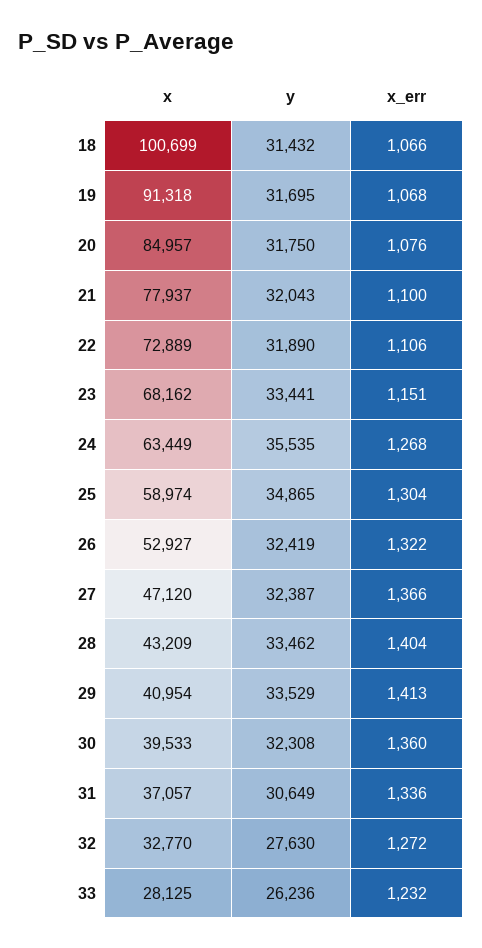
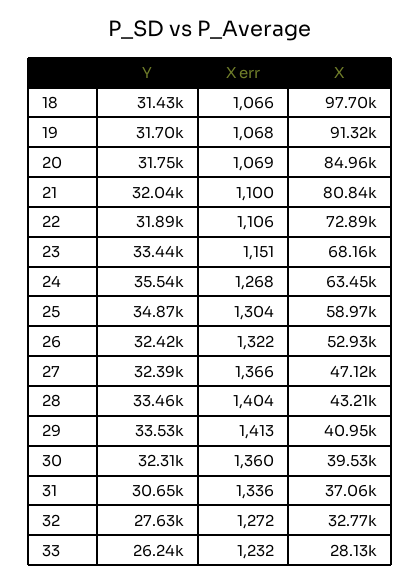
x, 18: 100699 -> 97700
x_err, 20: 1076 -> 1069
x, 21: 77937 -> 80840

